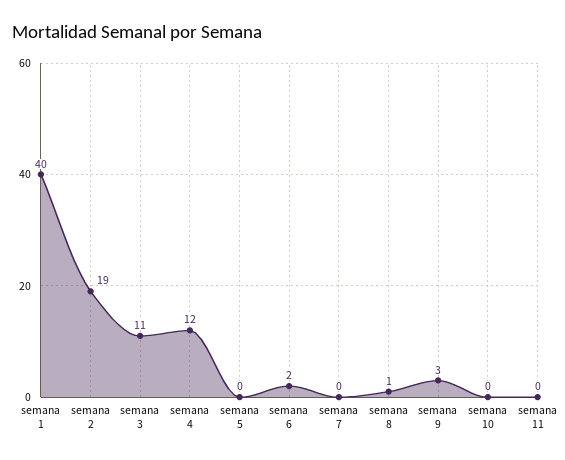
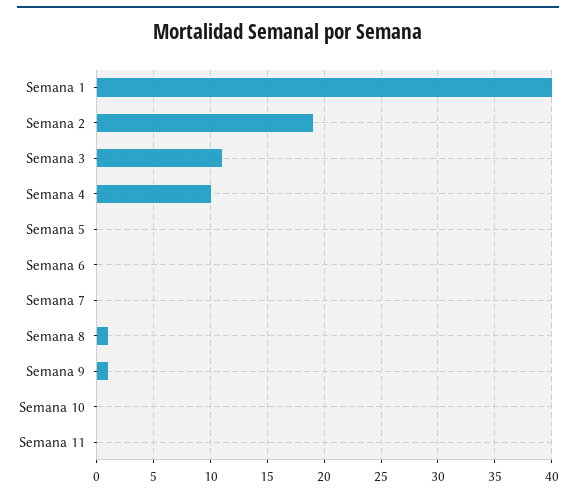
semana 4: 12 -> 10
semana 6: 2 -> 0
semana 9: 3 -> 1

